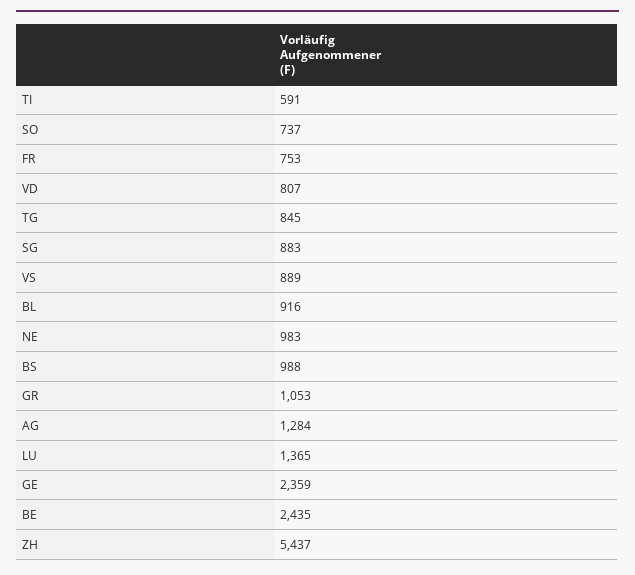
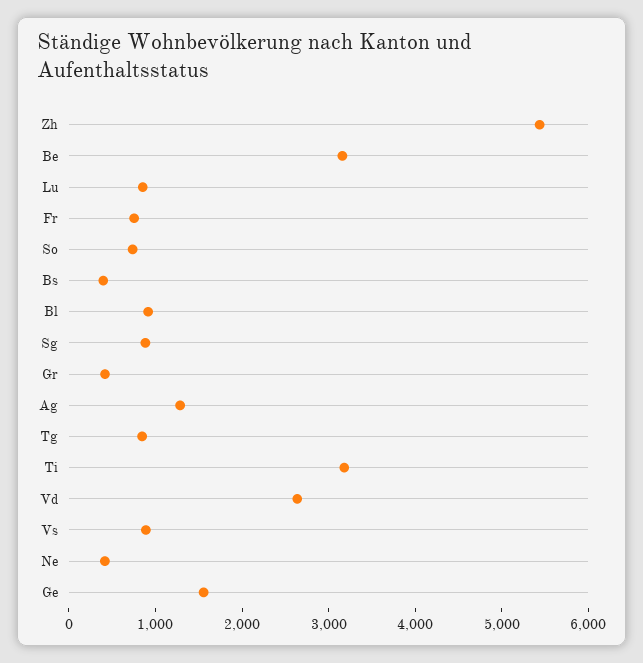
TI: 591 -> 3200
VD: 807 -> 2600
NE: 983 -> 400
BS: 988 -> 400
GR: 1053 -> 400
LU: 1365 -> 800
GE: 2359 -> 1600
BE: 2435 -> 3200

